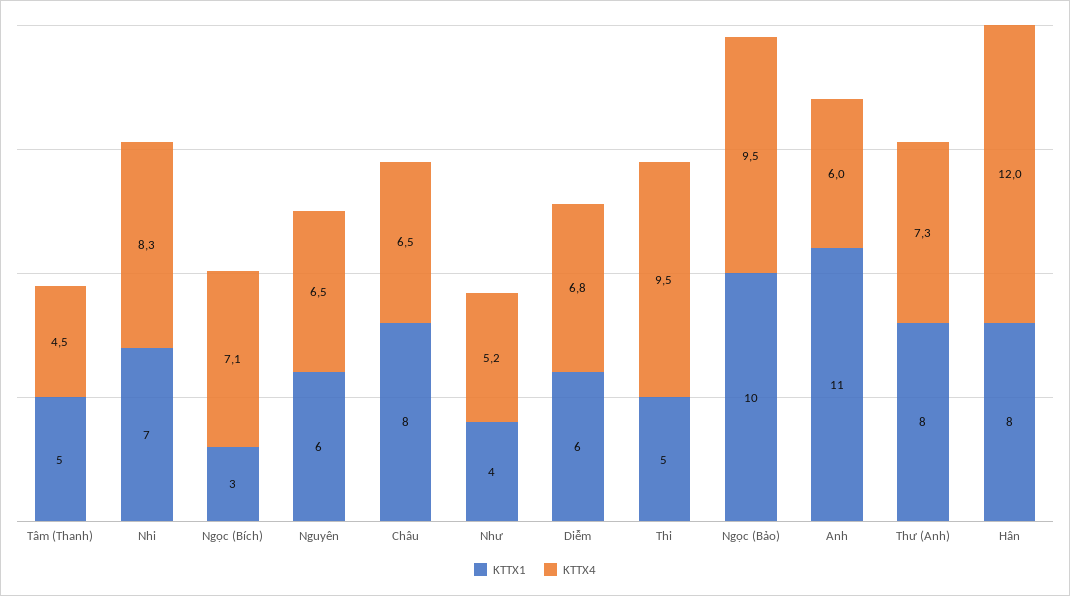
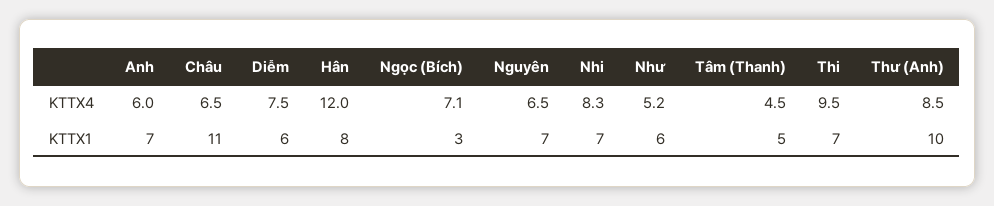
KTTX1, Nguyên: 6 -> 7
KTTX1, Châu: 8 -> 11
KTTX1, Như: 4 -> 6
KTTX4, Diễm: 6.8 -> 7.5
KTTX1, Thi: 5 -> 7
KTTX1, Ngọc (Bảo): 10 -> none
KTTX4, Ngọc (Bảo): 9.5 -> none
KTTX1, Anh: 11 -> 7
KTTX1, Thư (Anh): 8 -> 10
KTTX4, Thư (Anh): 7.3 -> 8.5

